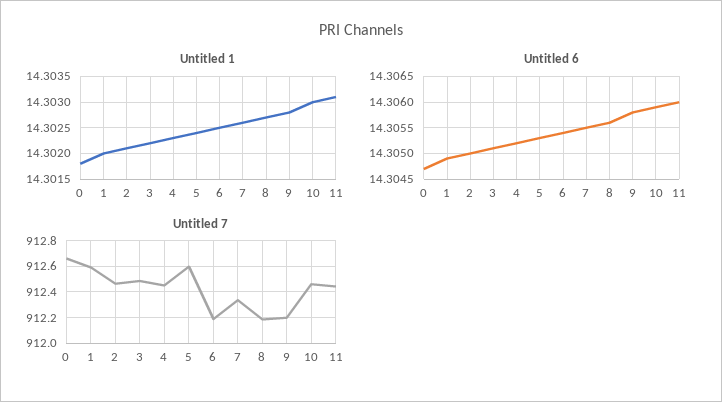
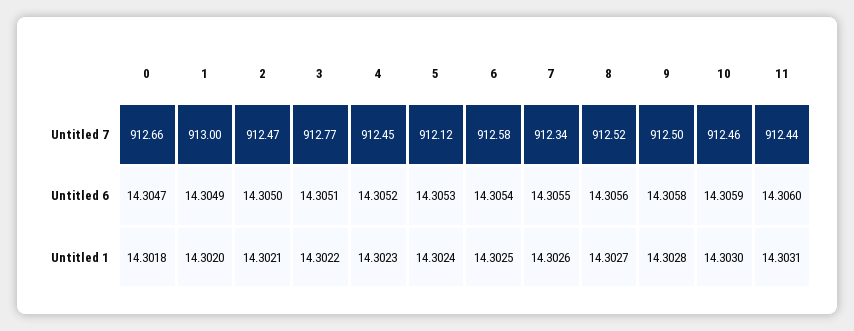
Untitled 7, 1: 912.6 -> 913
Untitled 7, 3: 912.5 -> 912.77
Untitled 7, 5: 912.6 -> 912.12
Untitled 7, 6: 912.2 -> 912.58
Untitled 7, 8: 912.2 -> 912.52
Untitled 7, 9: 912.2 -> 912.5

